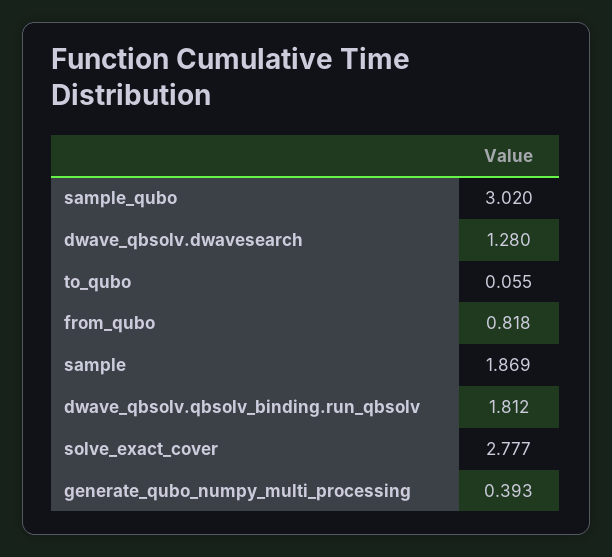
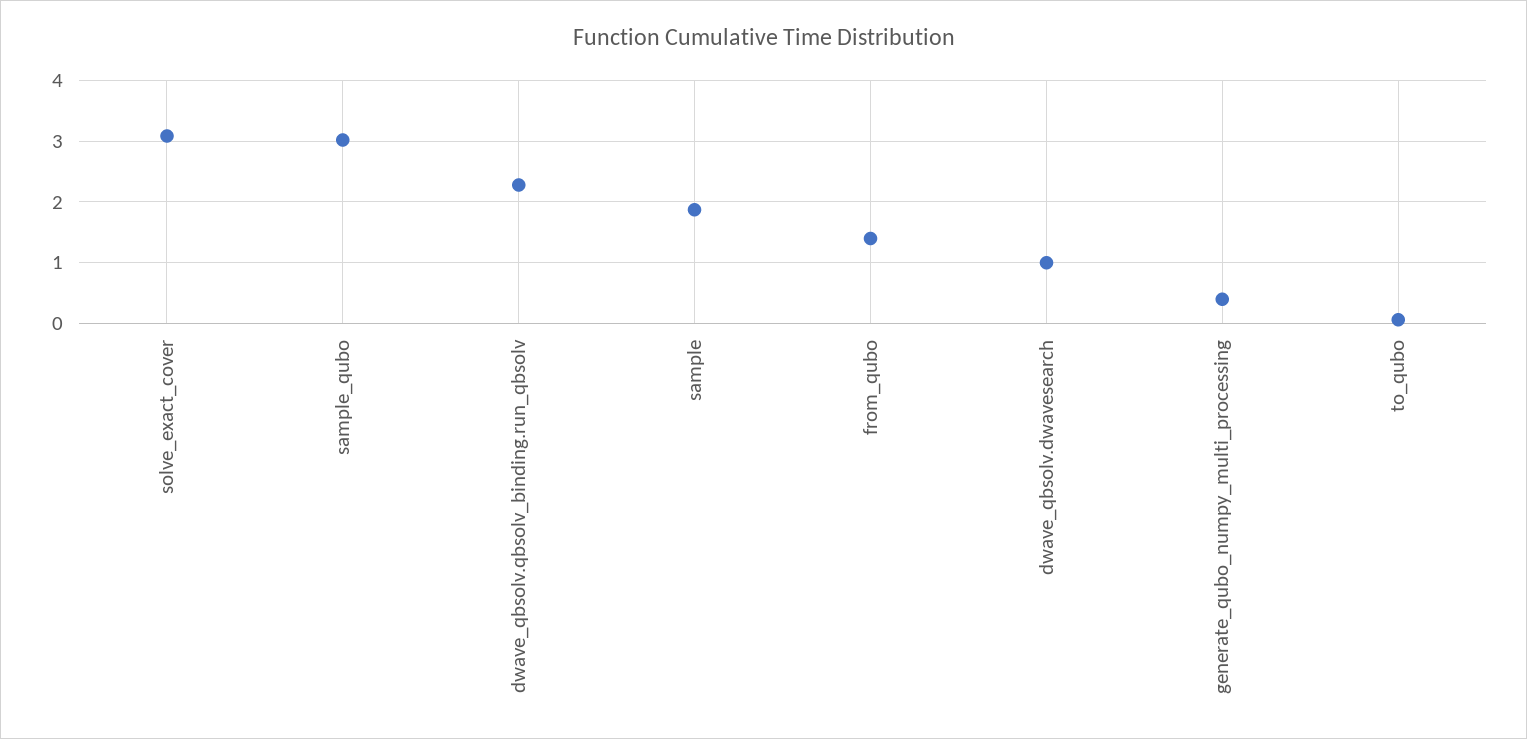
dwave_qbsolv.dwavesearch: 1.28 -> 1
from_qubo: 0.818 -> 1.4
dwave_qbsolv.qbsolv_binding.run_qbsolv: 1.812 -> 2.3
solve_exact_cover: 2.777 -> 3.1

